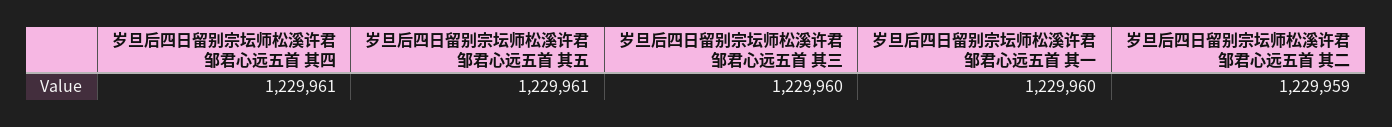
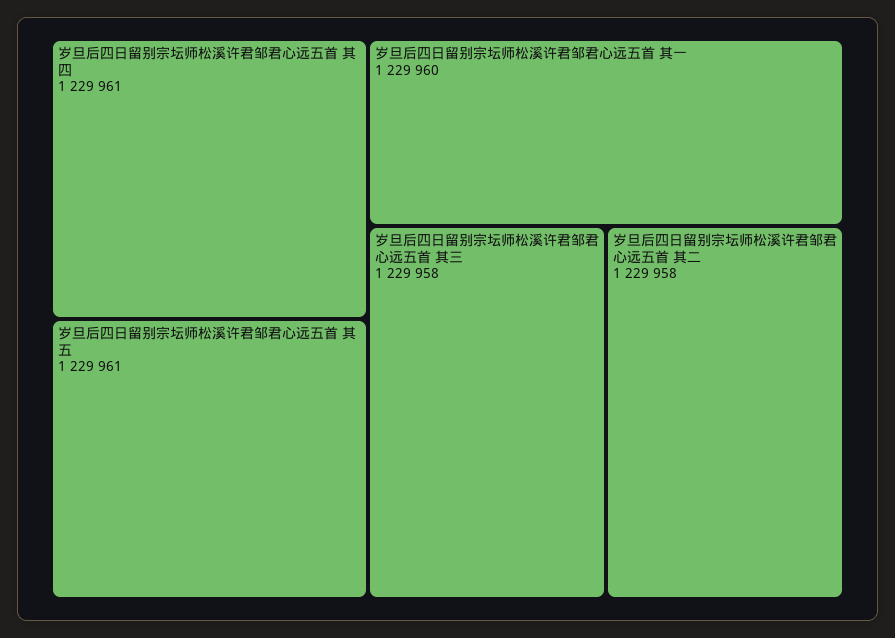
岁旦后四日留别宗坛师松溪许君邹君心远五首 其三: 1229960 -> 1229958
岁旦后四日留别宗坛师松溪许君邹君心远五首 其二: 1229959 -> 1229958

